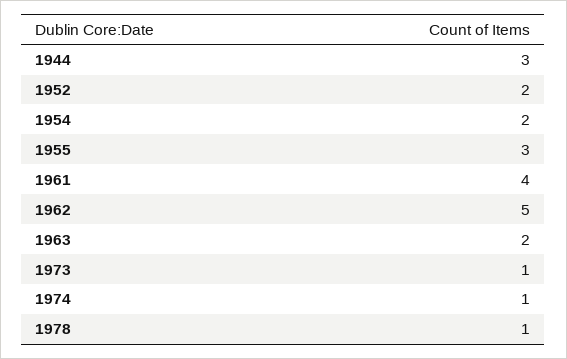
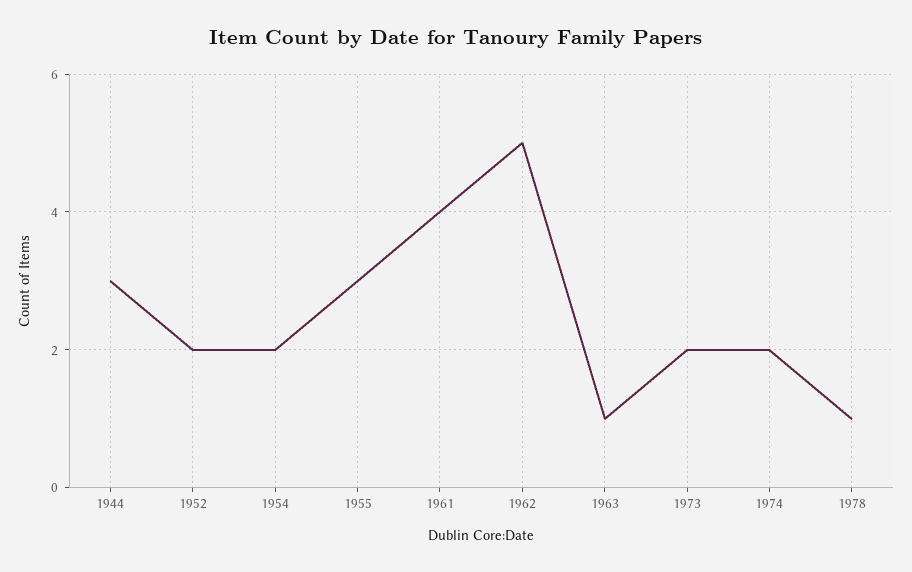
1963: 2 -> 1
1973: 1 -> 2
1974: 1 -> 2

